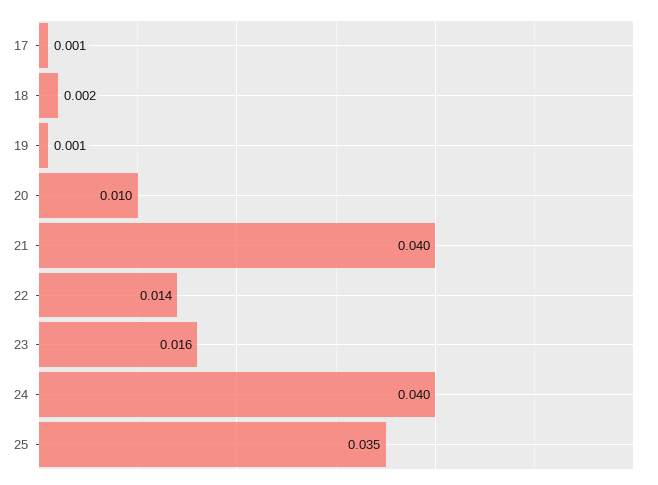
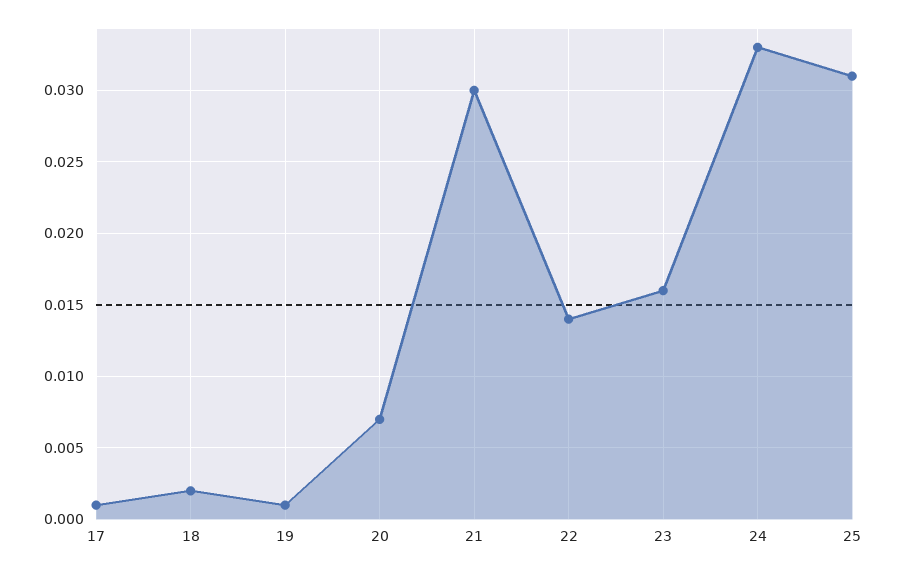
20: 0.01 -> 0.007
21: 0.04 -> 0.03
24: 0.04 -> 0.033
25: 0.035 -> 0.031

